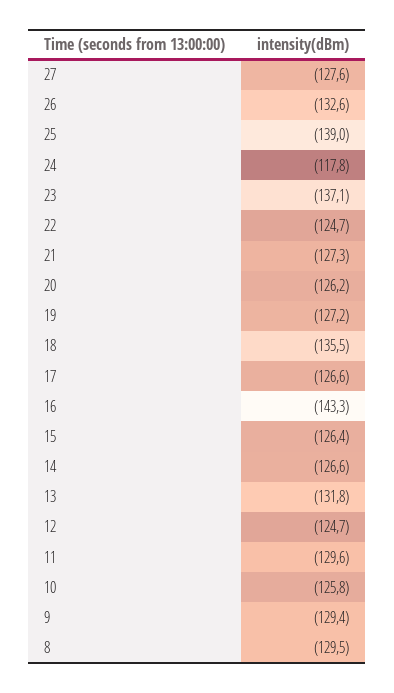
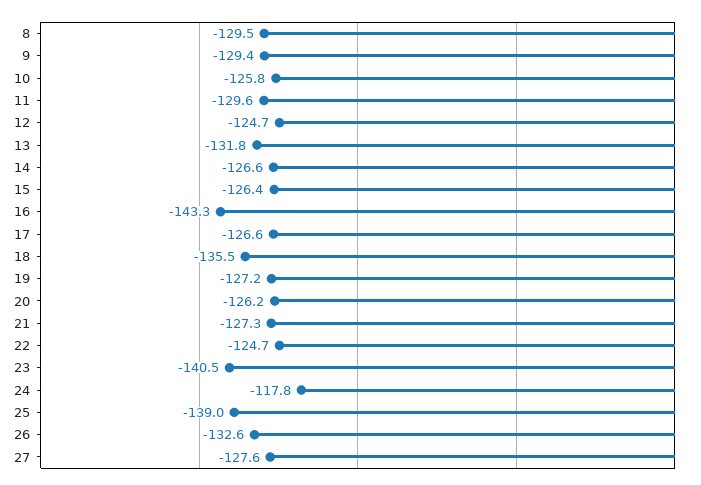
23: -137.1 -> -140.5

